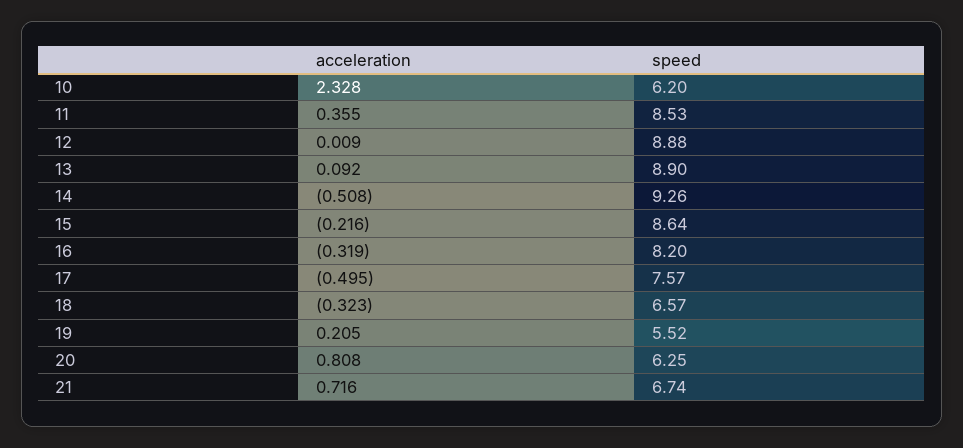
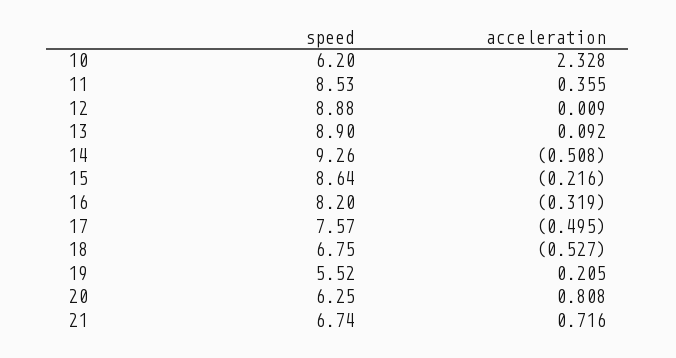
acceleration, 18: -0.323 -> -0.527
speed, 18: 6.57 -> 6.75

